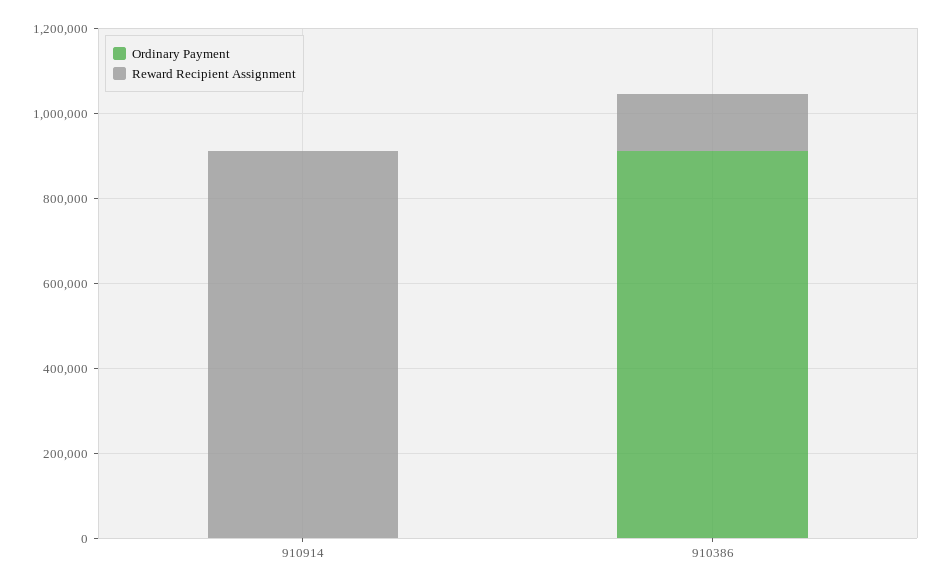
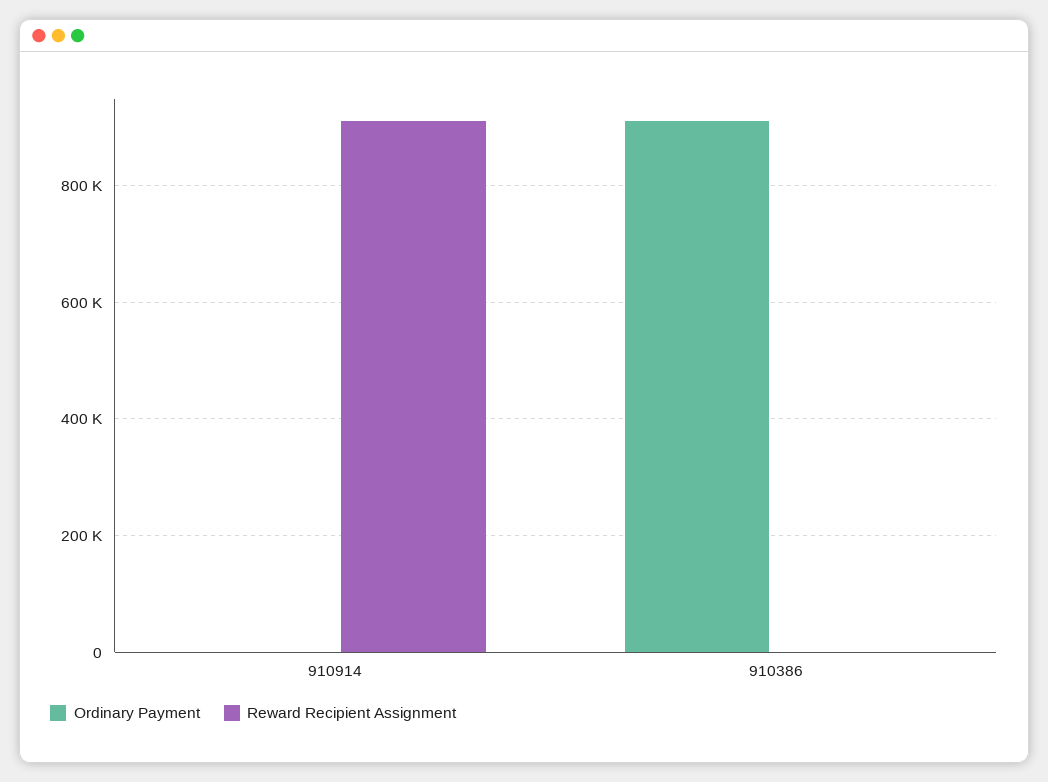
Reward Recipient Assignment, 910386: 150000 -> 0

